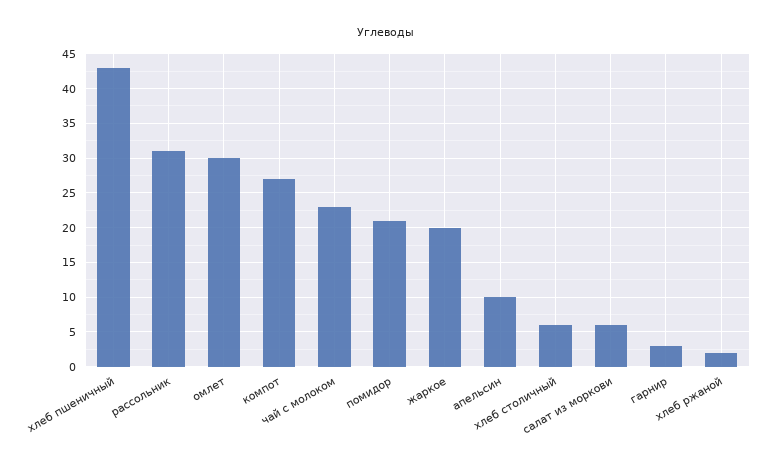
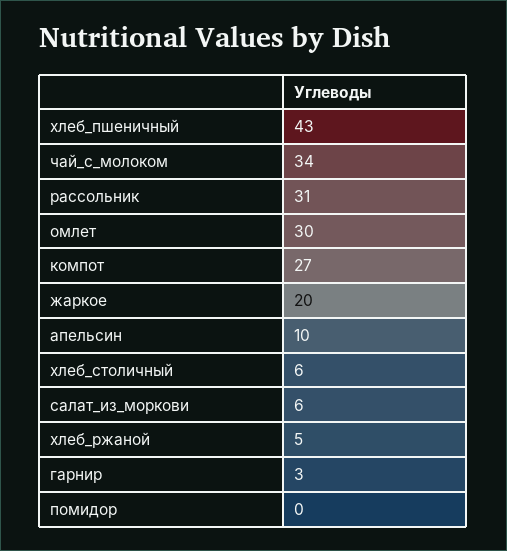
чай с молоком: 23 -> 34
помидор: 21 -> 0
хлеб ржаной: 2 -> 5

